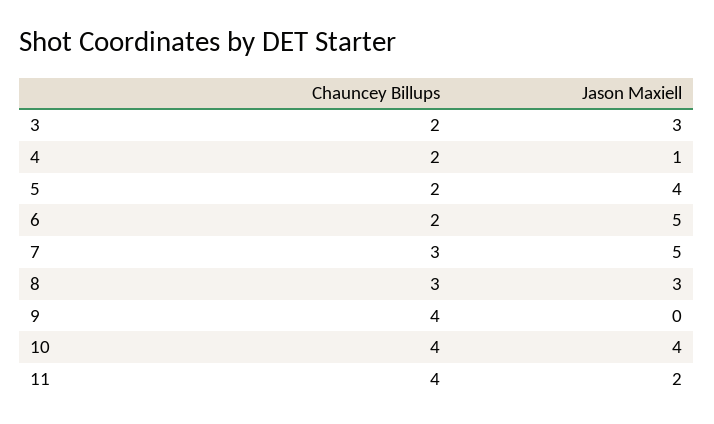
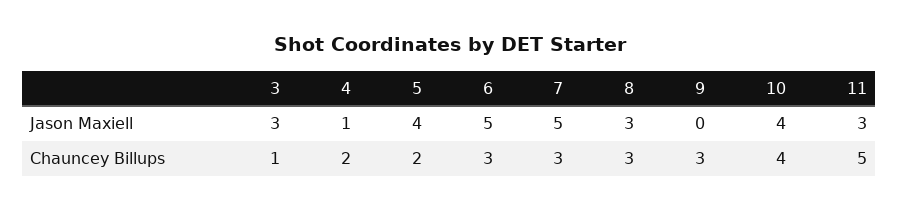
Chauncey Billups, 3: 2 -> 1
Chauncey Billups, 6: 2 -> 3
Chauncey Billups, 9: 4 -> 3
Chauncey Billups, 11: 4 -> 5
Jason Maxiell, 11: 2 -> 3

